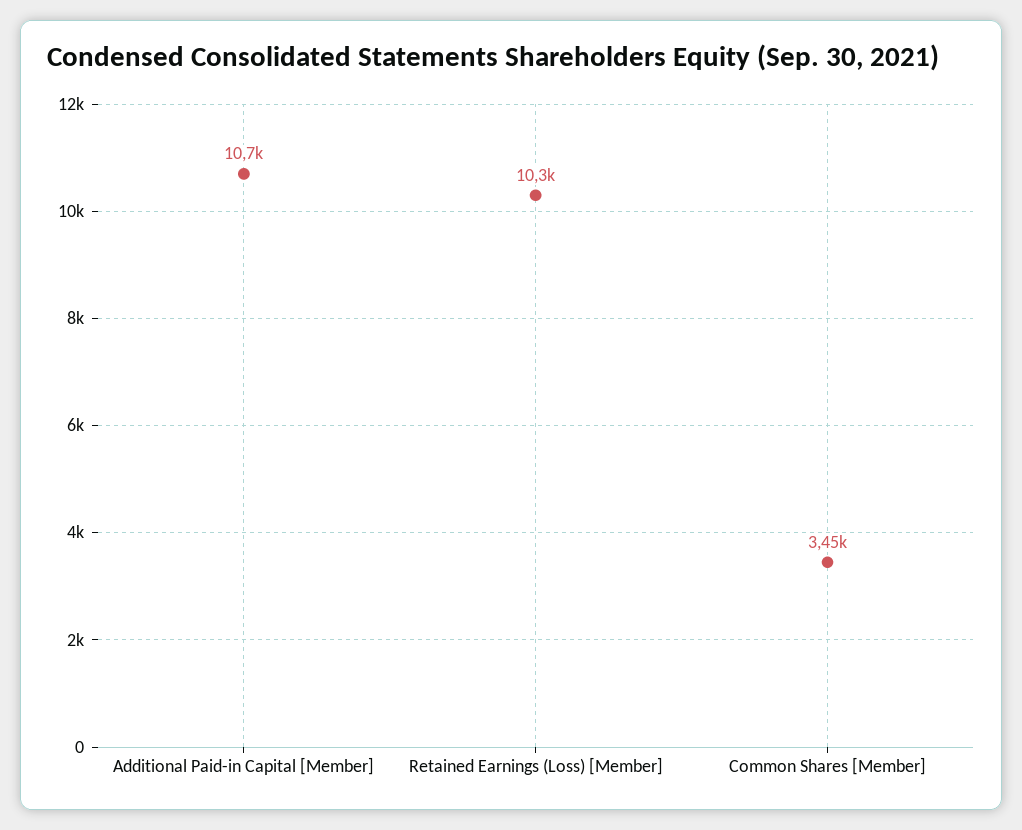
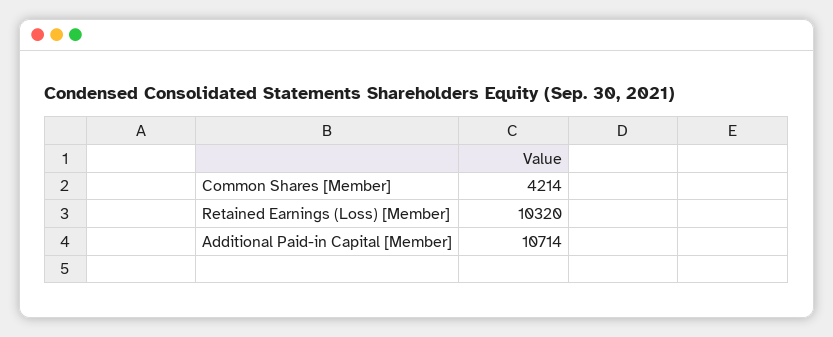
Common Shares [Member]: 3450 -> 4214

